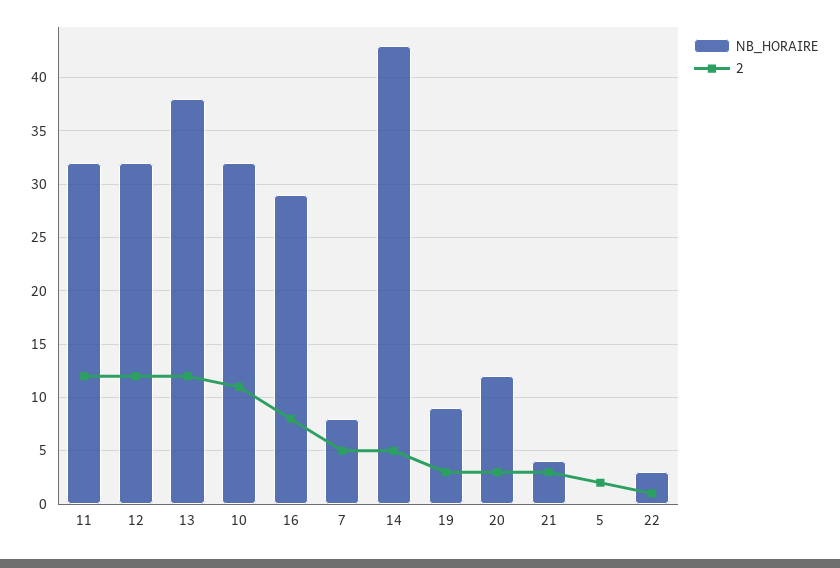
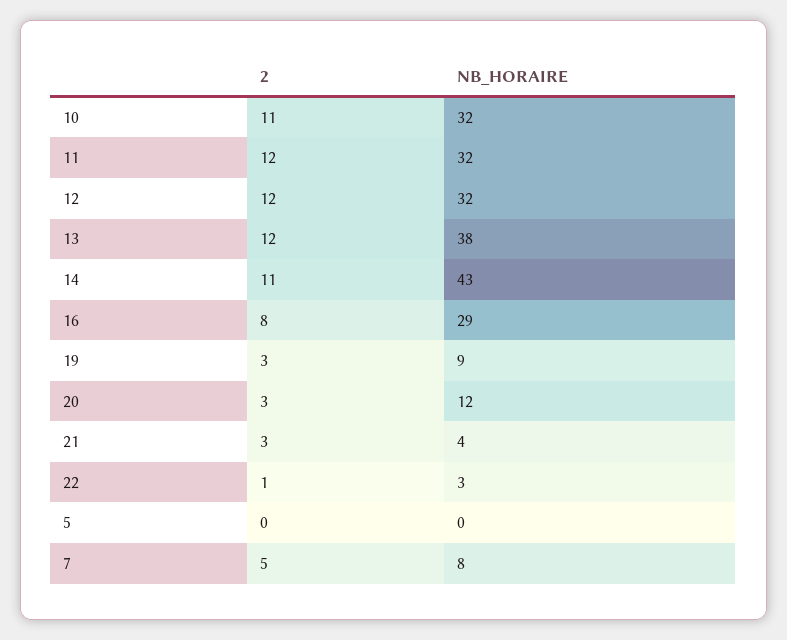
2, 14: 5 -> 11
2, 5: 2 -> 0

